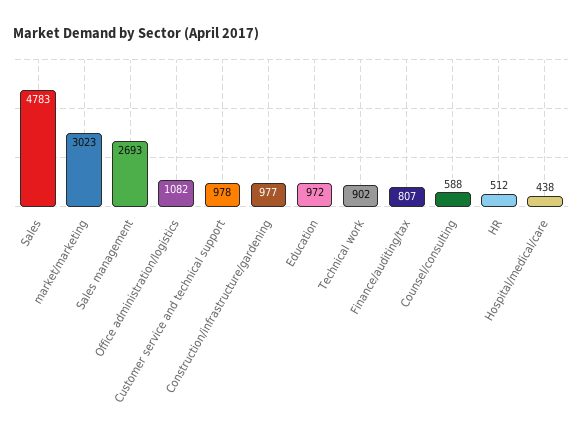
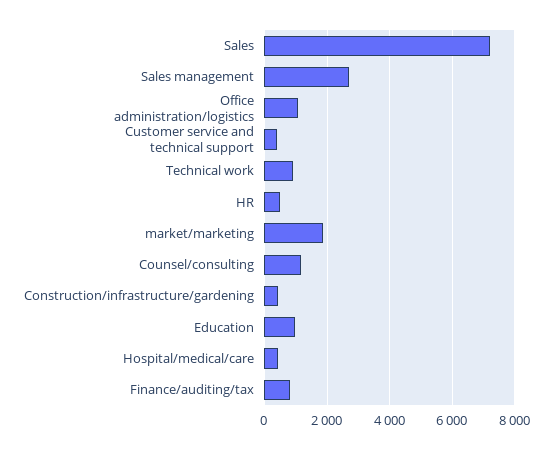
Sales: 4783 -> 7200
market/marketing: 3023 -> 1800
Customer service and technical support: 978 -> 400
Construction/infrastructure/gardening: 977 -> 400
Counsel/consulting: 588 -> 1200

